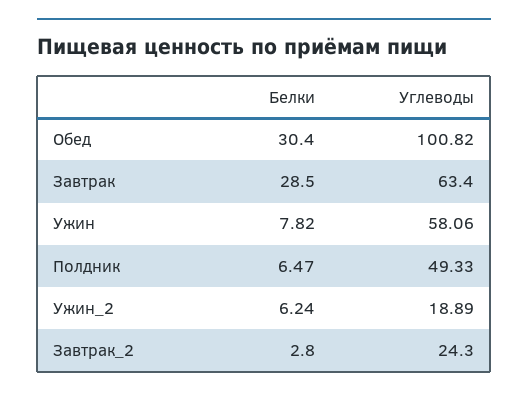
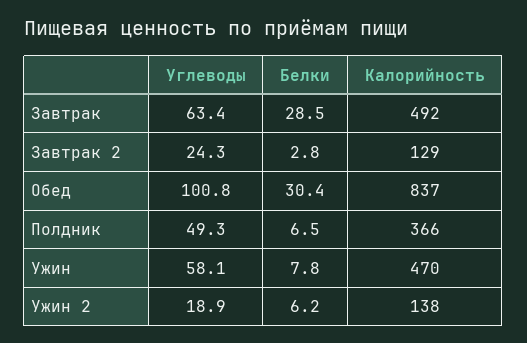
Калорийность, Завтрак: none -> 492
Калорийность, Завтрак_2: none -> 129
Калорийность, Обед: none -> 837
Калорийность, Полдник: none -> 366
Калорийность, Ужин: none -> 470
Калорийность, Ужин_2: none -> 138

